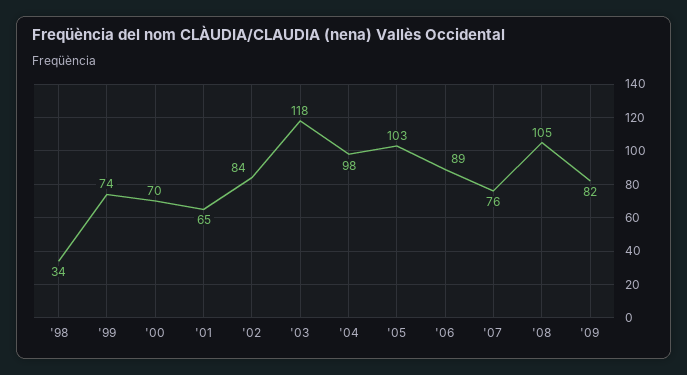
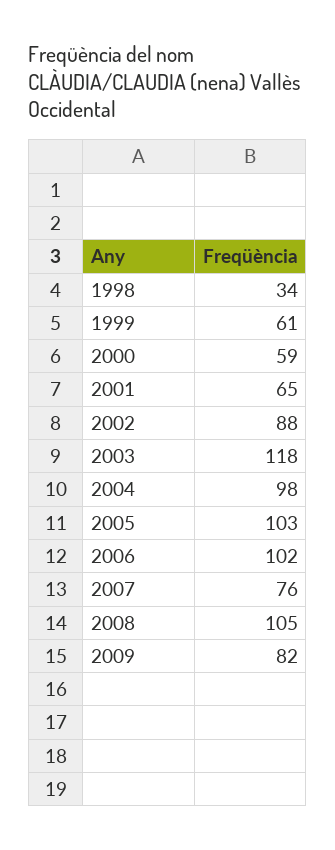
'99: 74 -> 61
'00: 70 -> 59
'02: 84 -> 88
'06: 89 -> 102

